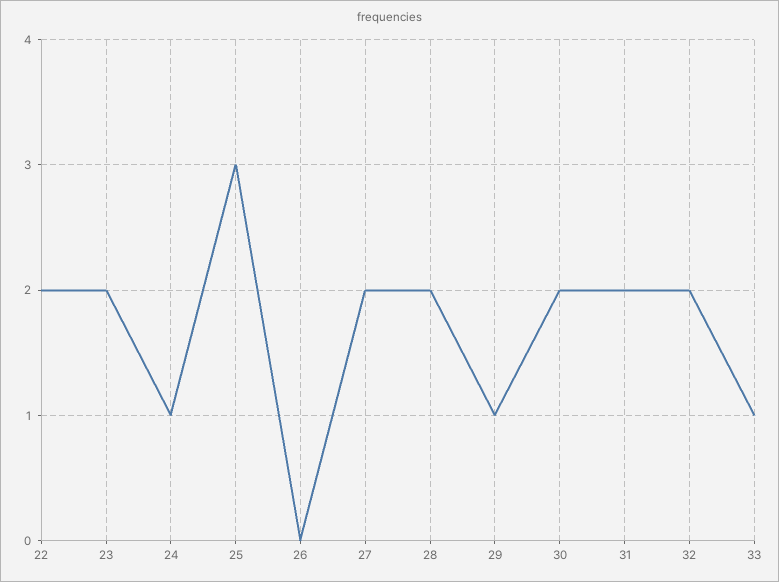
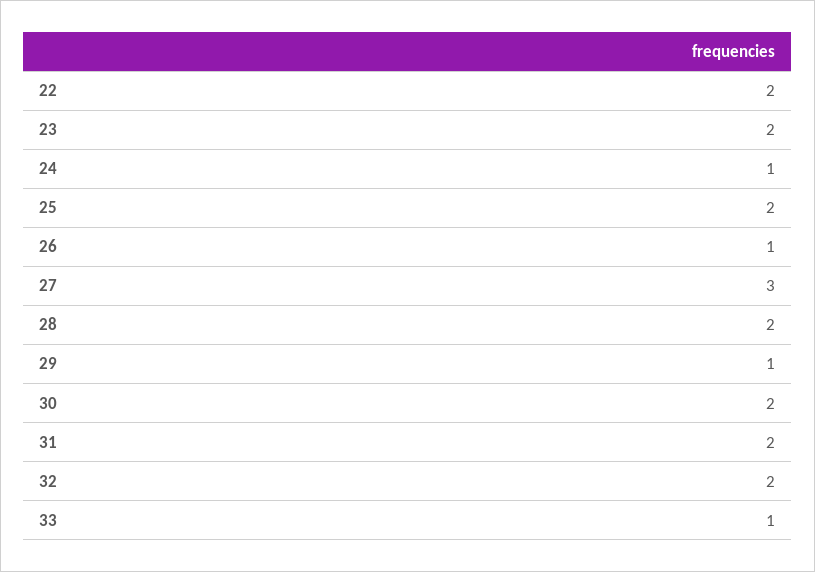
25: 3 -> 2
26: 0 -> 1
27: 2 -> 3

